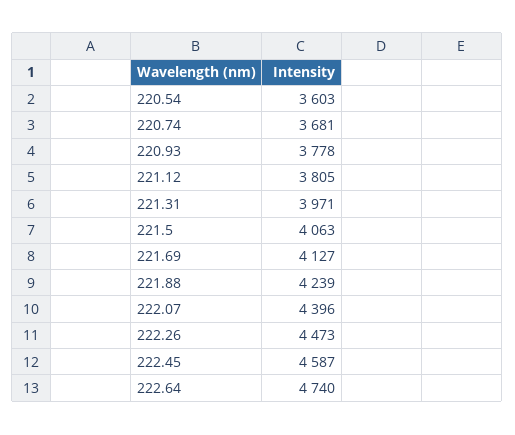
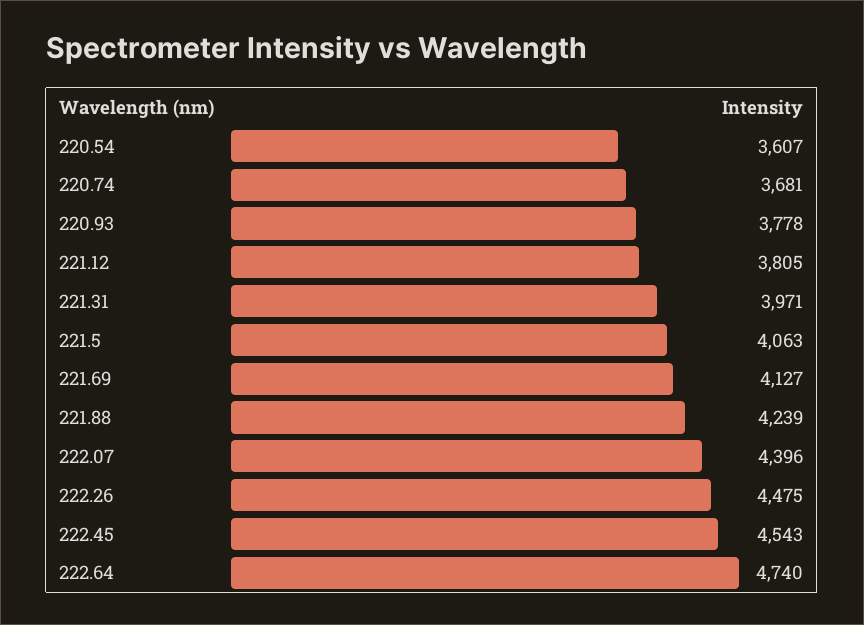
220.54: 3603 -> 3607
222.26: 4473 -> 4475
222.45: 4587 -> 4543

